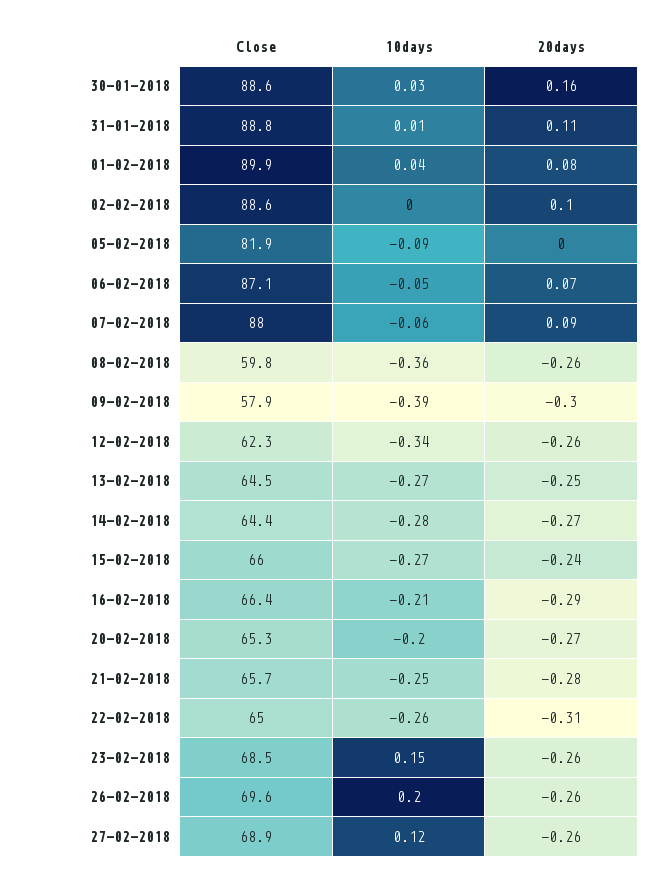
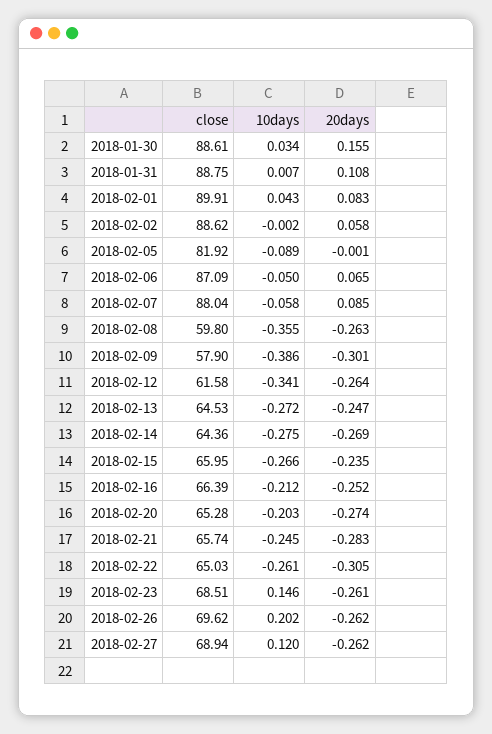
20days, 02-02-2018: 0.1 -> 0.058
Close, 12-02-2018: 62.3 -> 61.58
20days, 16-02-2018: -0.29 -> -0.252

